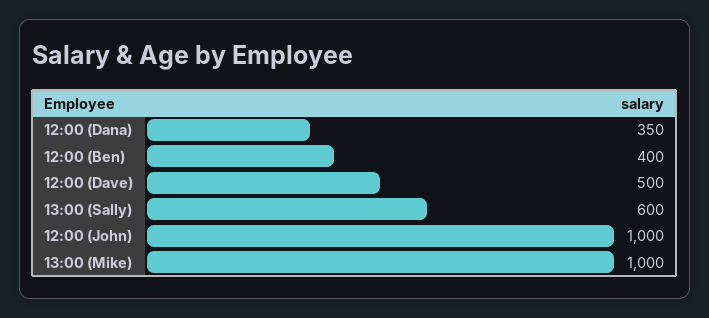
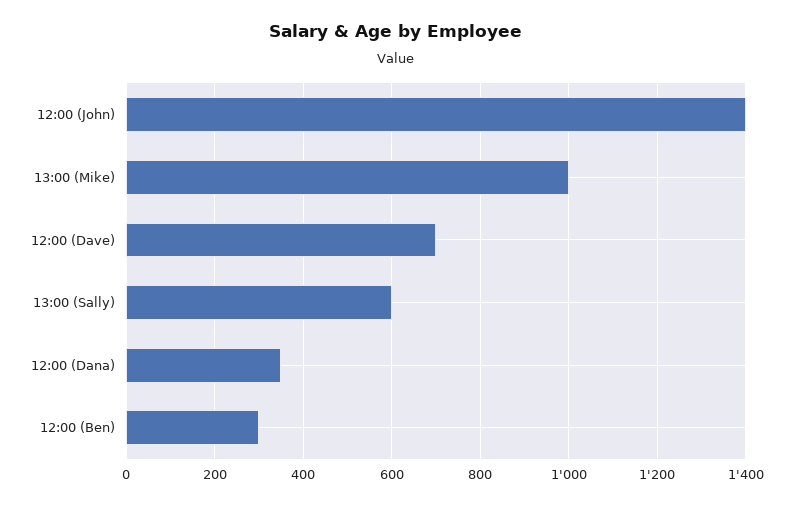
12:00 (Ben): 400 -> 300
12:00 (Dave): 500 -> 700
12:00 (John): 1000 -> 1400

